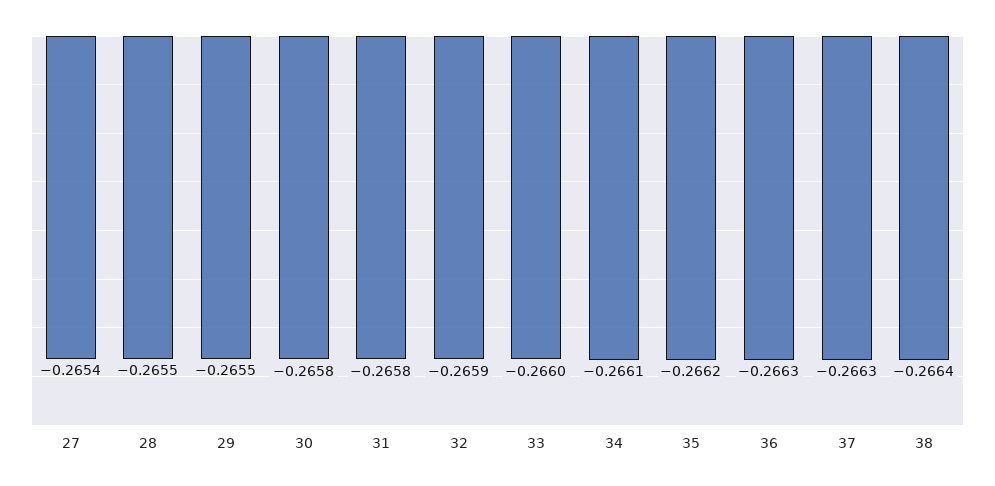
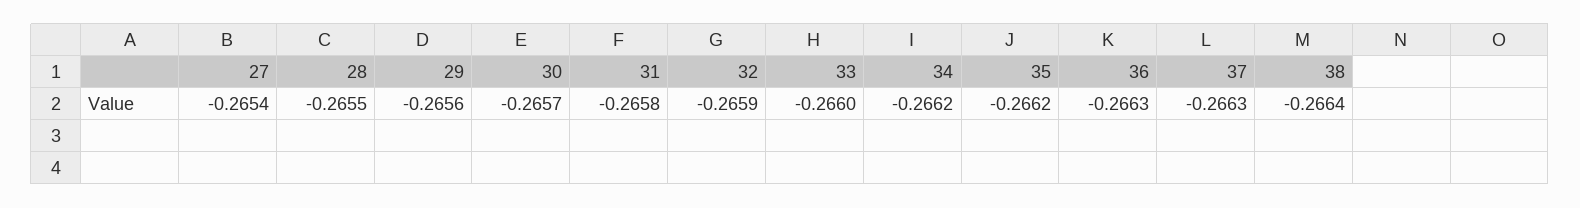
29: -0.2655 -> -0.2656
30: -0.2658 -> -0.2657
34: -0.2661 -> -0.2662

